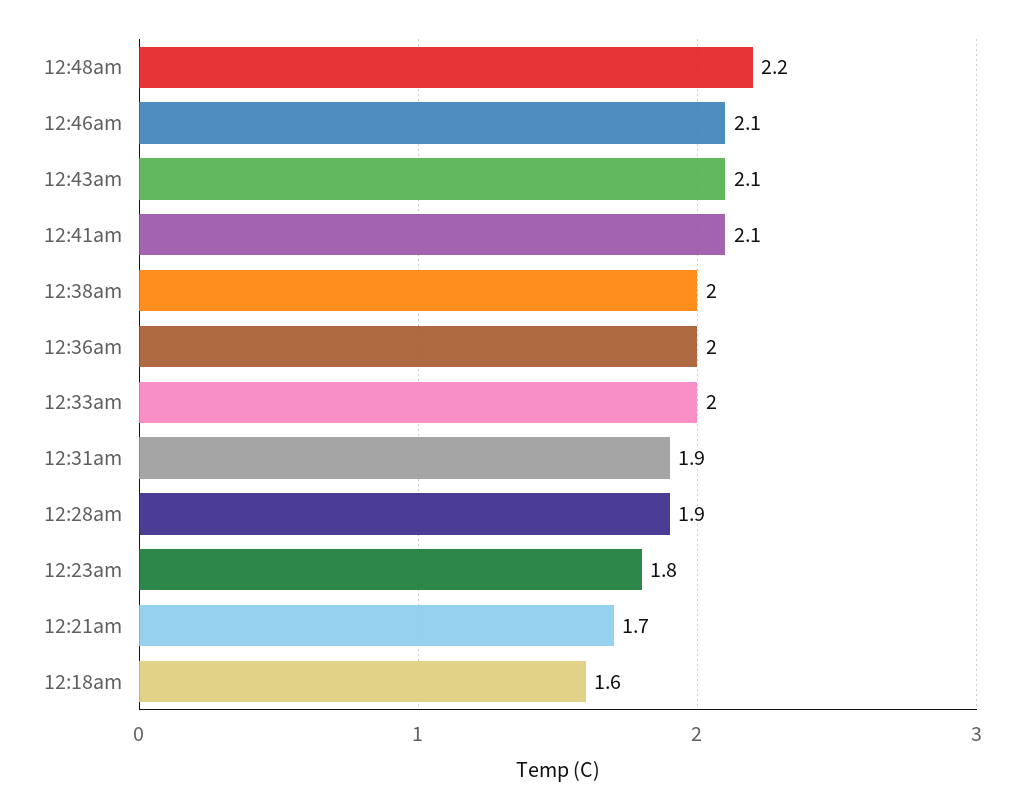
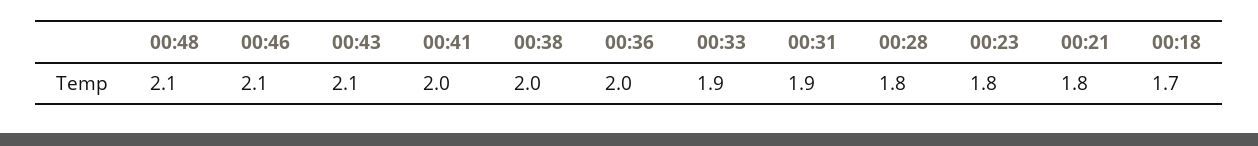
12:48am: 2.2 -> 2.1
12:41am: 2.1 -> 2
12:33am: 2 -> 1.9
12:28am: 1.9 -> 1.8
12:21am: 1.7 -> 1.8
12:18am: 1.6 -> 1.7

